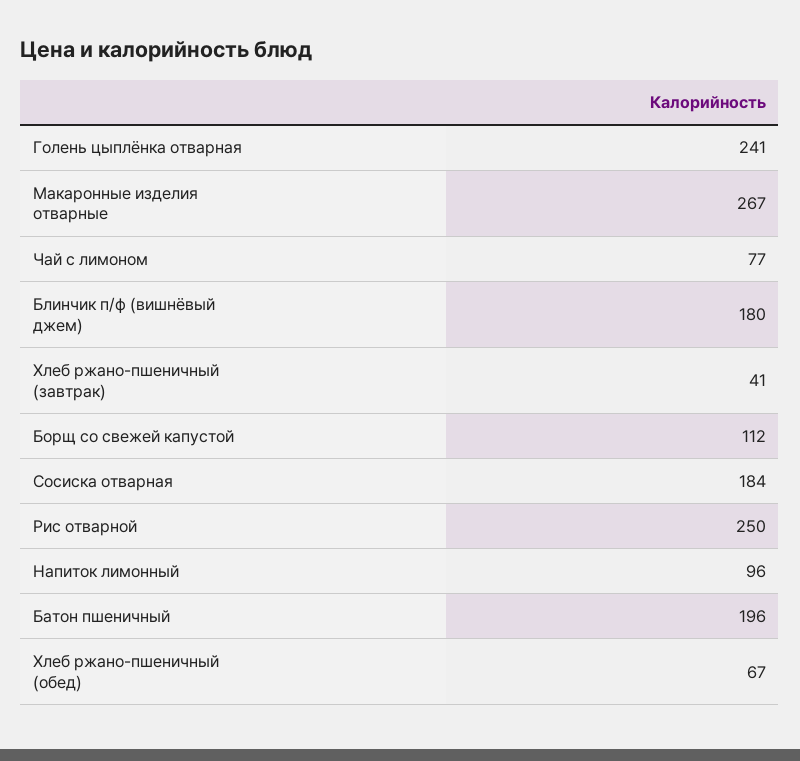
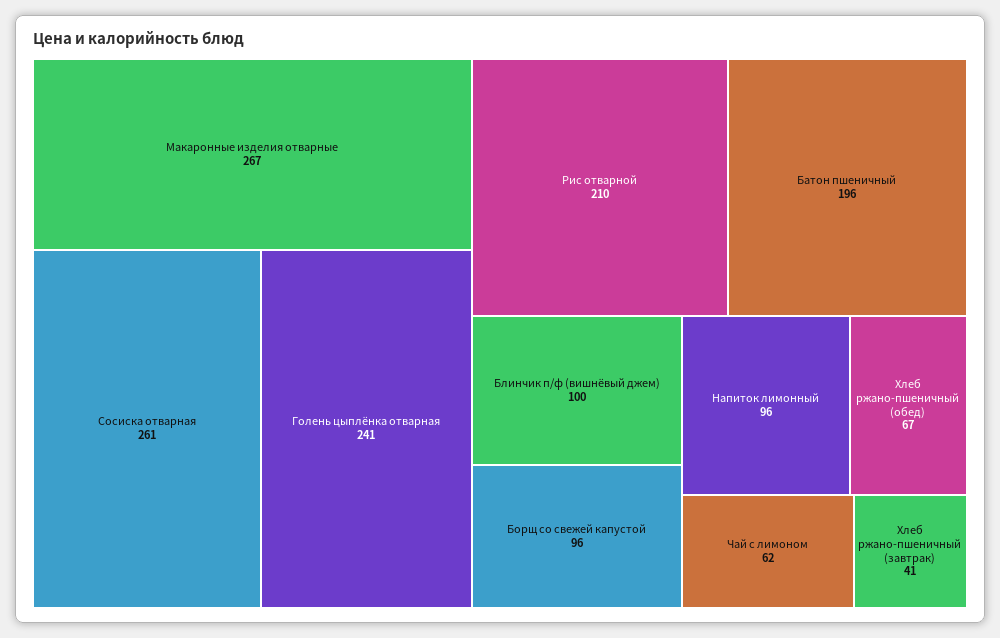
Чай с лимоном: 77 -> 62
Блинчик п/ф (вишнёвый джем): 180 -> 100
Борщ со свежей капустой: 112 -> 96
Сосиска отварная: 184 -> 261
Рис отварной: 250 -> 210

